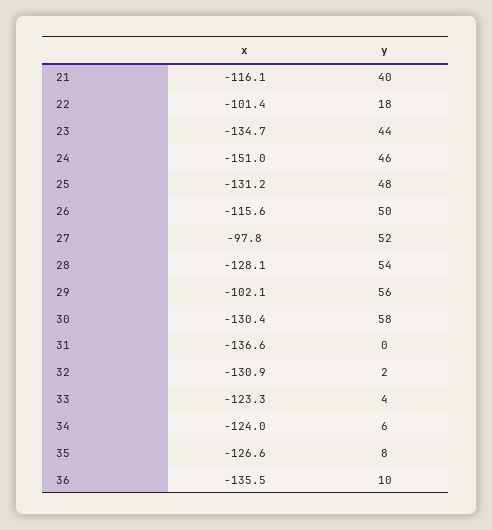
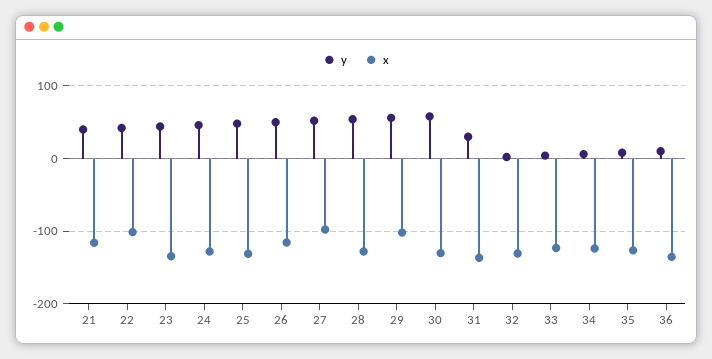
y, 22: 18 -> 40
x, 24: -151 -> -130
y, 31: 0 -> 30

